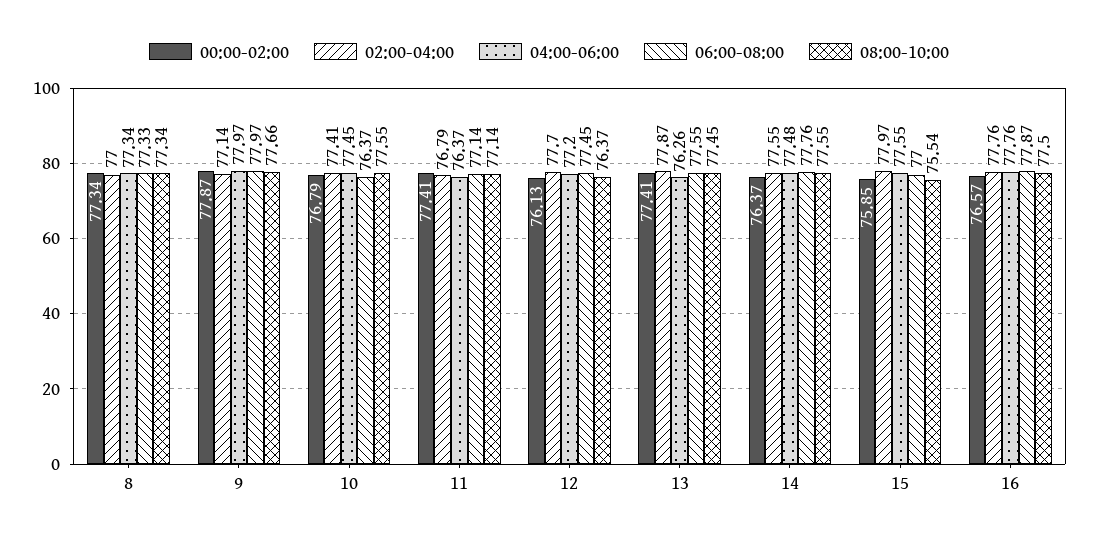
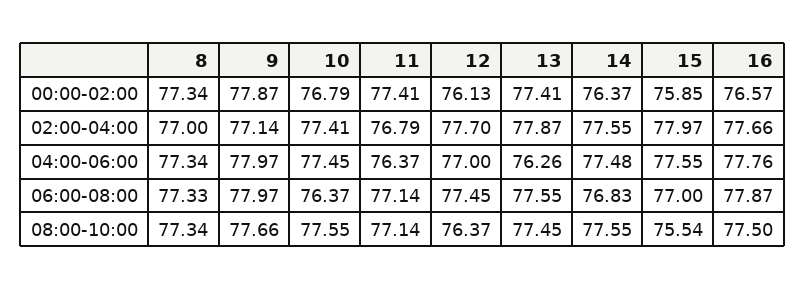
04:00-06:00, 12: 77.2 -> 77
06:00-08:00, 14: 77.76 -> 76.83
02:00-04:00, 16: 77.76 -> 77.66

